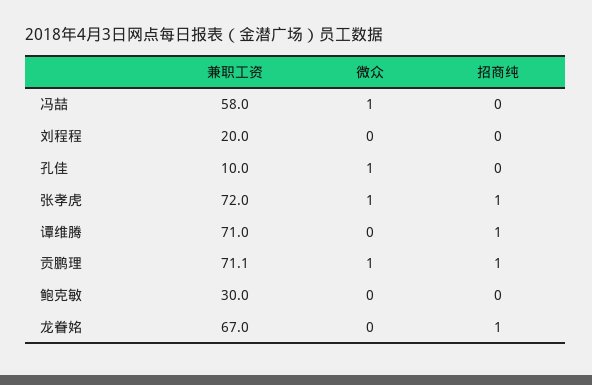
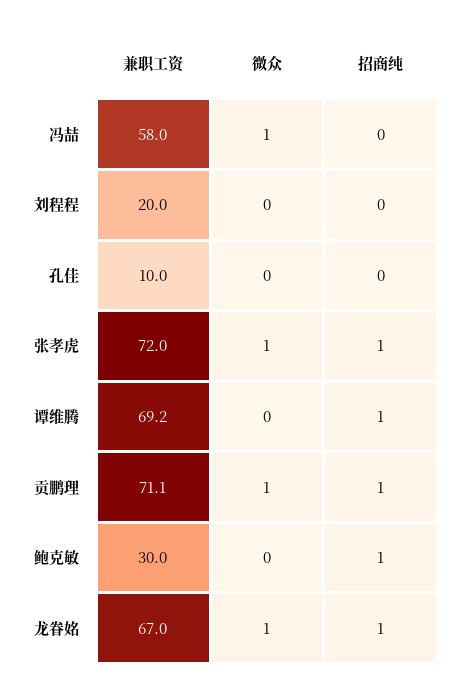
微众, 孔佳: 1 -> 0
兼职工资, 谭维腾: 71 -> 69.2
招商纯, 鲍克敏: 0 -> 1
微众, 龙眷姳: 0 -> 1

